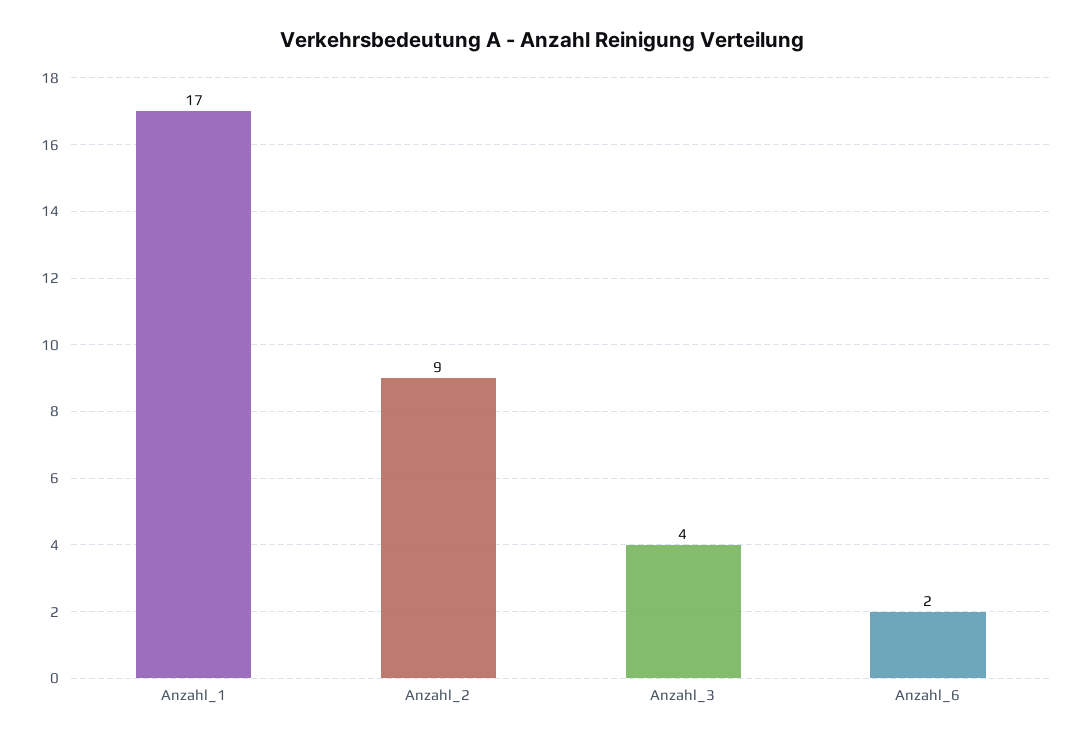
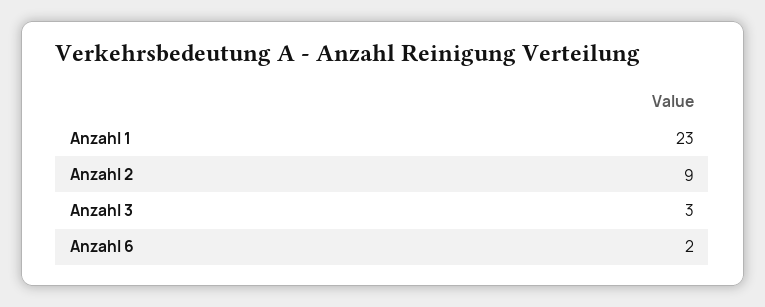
Anzahl_1: 17 -> 23
Anzahl_3: 4 -> 3

